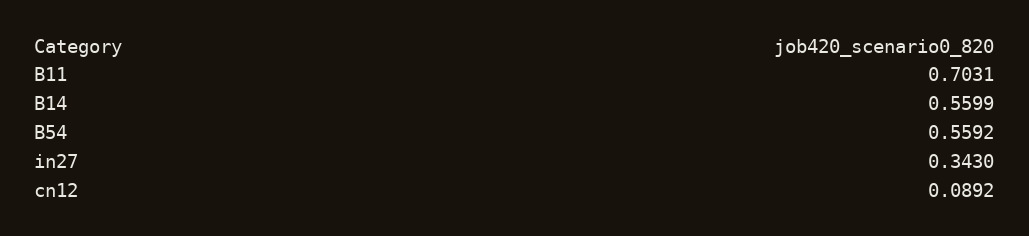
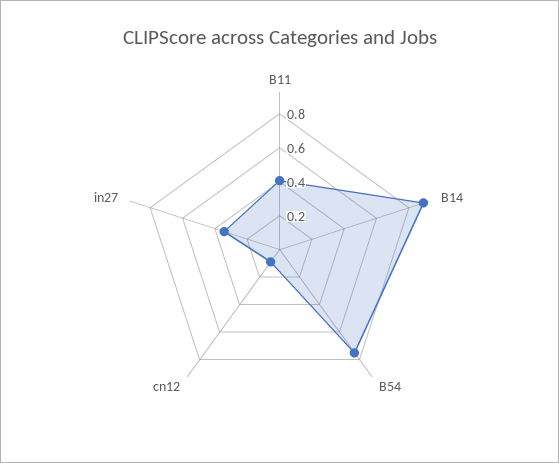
B11: 0.7031 -> 0.4
B14: 0.5599 -> 0.9
B54: 0.5592 -> 0.75

